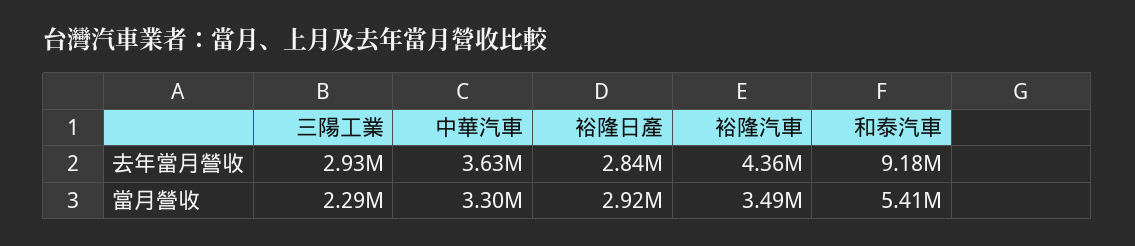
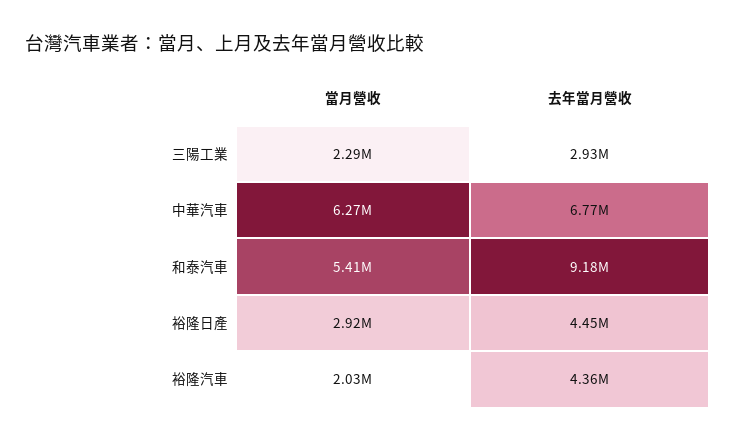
中華汽車, 去年當月營收: 3630000 -> 6770000
裕隆日產, 去年當月營收: 2840000 -> 4450000
中華汽車, 當月營收: 3300000 -> 6270000
裕隆汽車, 當月營收: 3490000 -> 2030000

